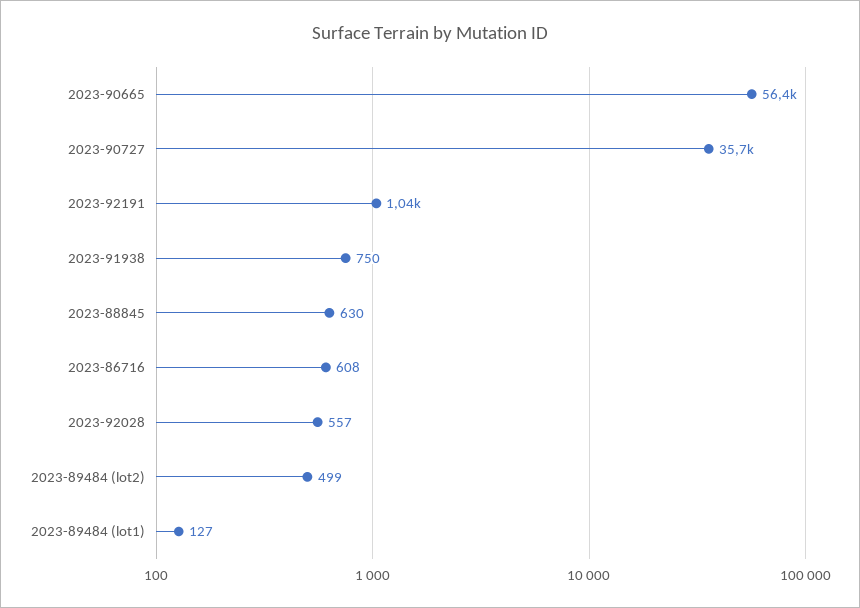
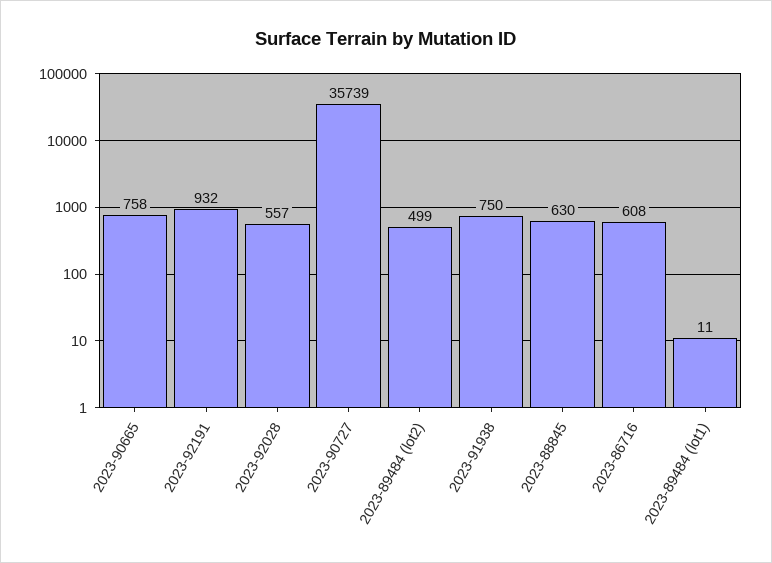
2023-90665: 56400 -> 758
2023-92191: 1040 -> 932
2023-89484 (lot1): 127 -> 11

